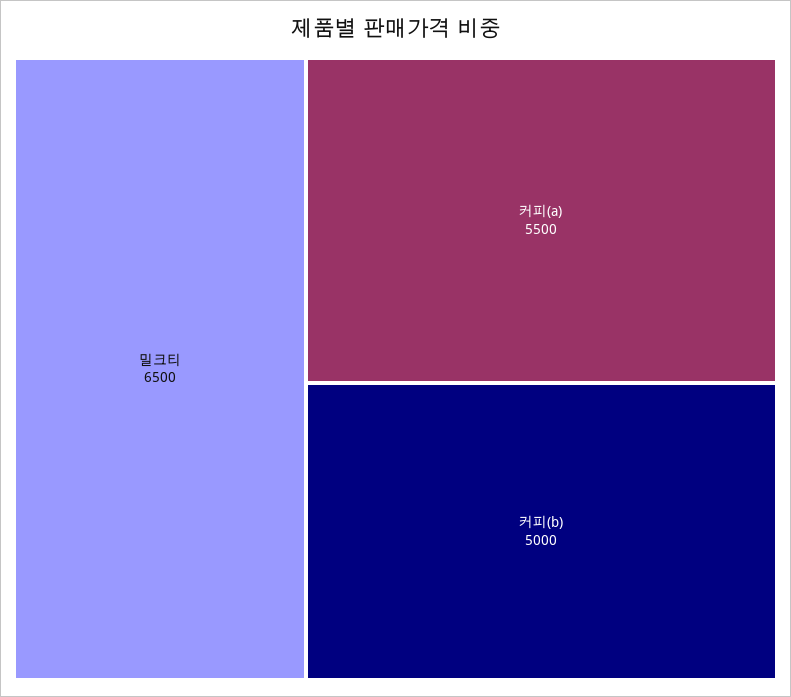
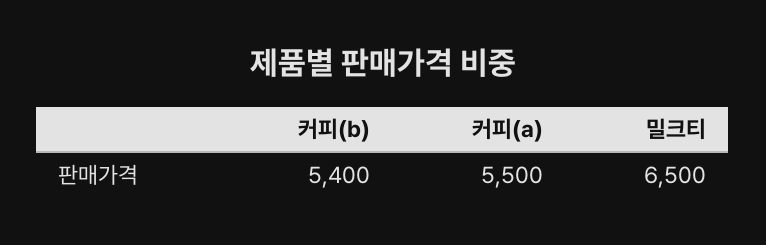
커피(b): 5000 -> 5400

